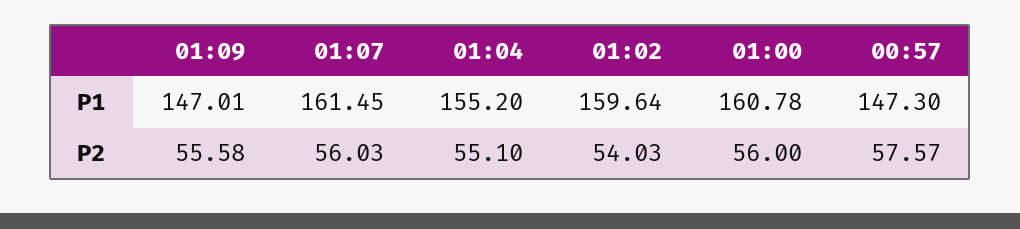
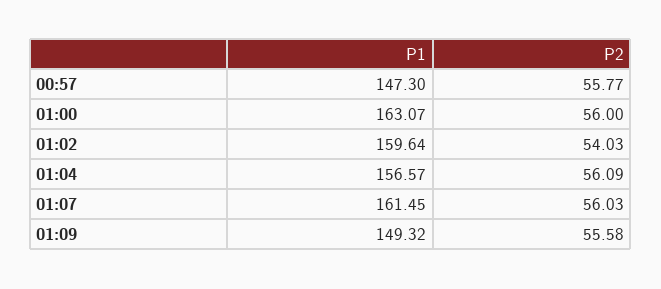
01:09, P1: 147.01 -> 149.32
01:04, P1: 155.2 -> 156.57
01:00, P1: 160.78 -> 163.07
01:04, P2: 55.1 -> 56.09
00:57, P2: 57.57 -> 55.77

